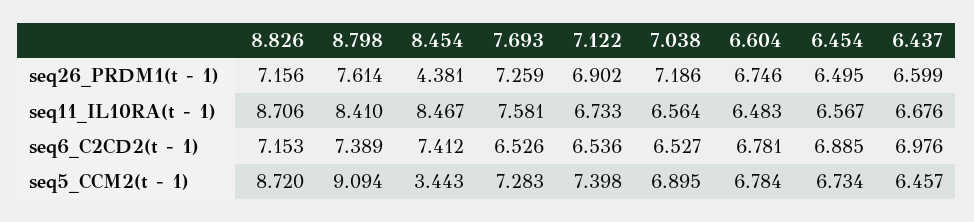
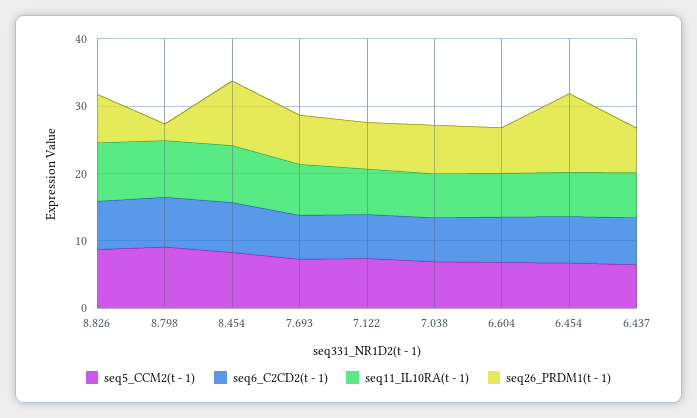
seq26_PRDM1(t - 1), 8.798: 7.614 -> 2
seq26_PRDM1(t - 1), 8.454: 4.381 -> 10
seq26_PRDM1(t - 1), 6.454: 6.495 -> 12
seq5_CCM2(t - 1), 8.454: 3.443 -> 8

